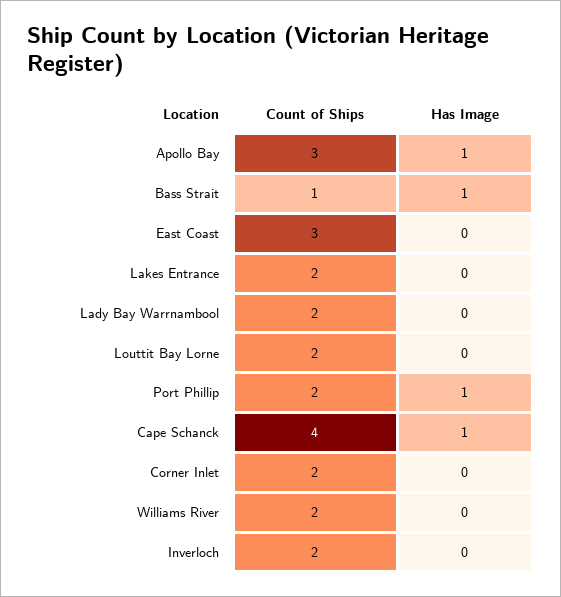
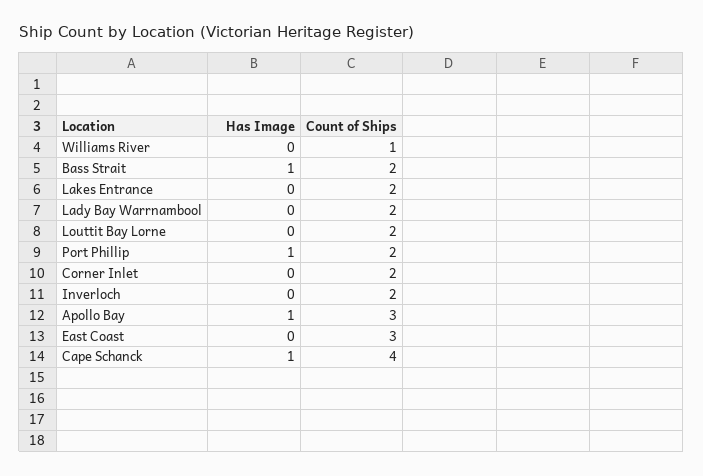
Count of Ships, Bass Strait: 1 -> 2
Count of Ships, Williams River: 2 -> 1

